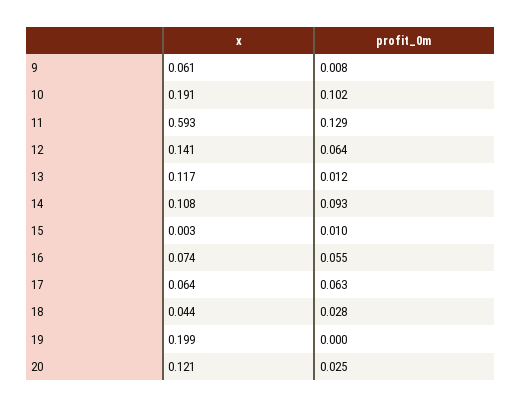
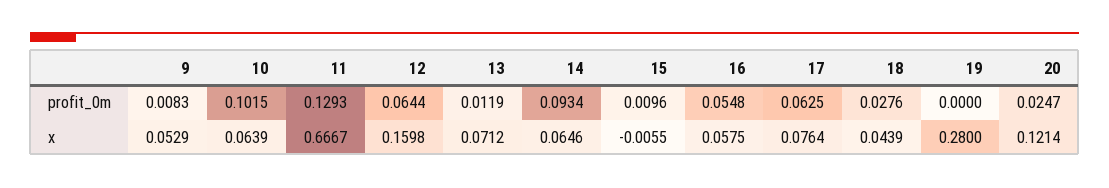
x, 9: 0.061 -> 0.0529
x, 10: 0.191 -> 0.0639
x, 11: 0.593 -> 0.6667
x, 12: 0.141 -> 0.1598
x, 13: 0.117 -> 0.0712
x, 14: 0.108 -> 0.0646
x, 15: 0.003 -> -0.0055
x, 16: 0.074 -> 0.0575
x, 17: 0.064 -> 0.0764
x, 19: 0.199 -> 0.28

